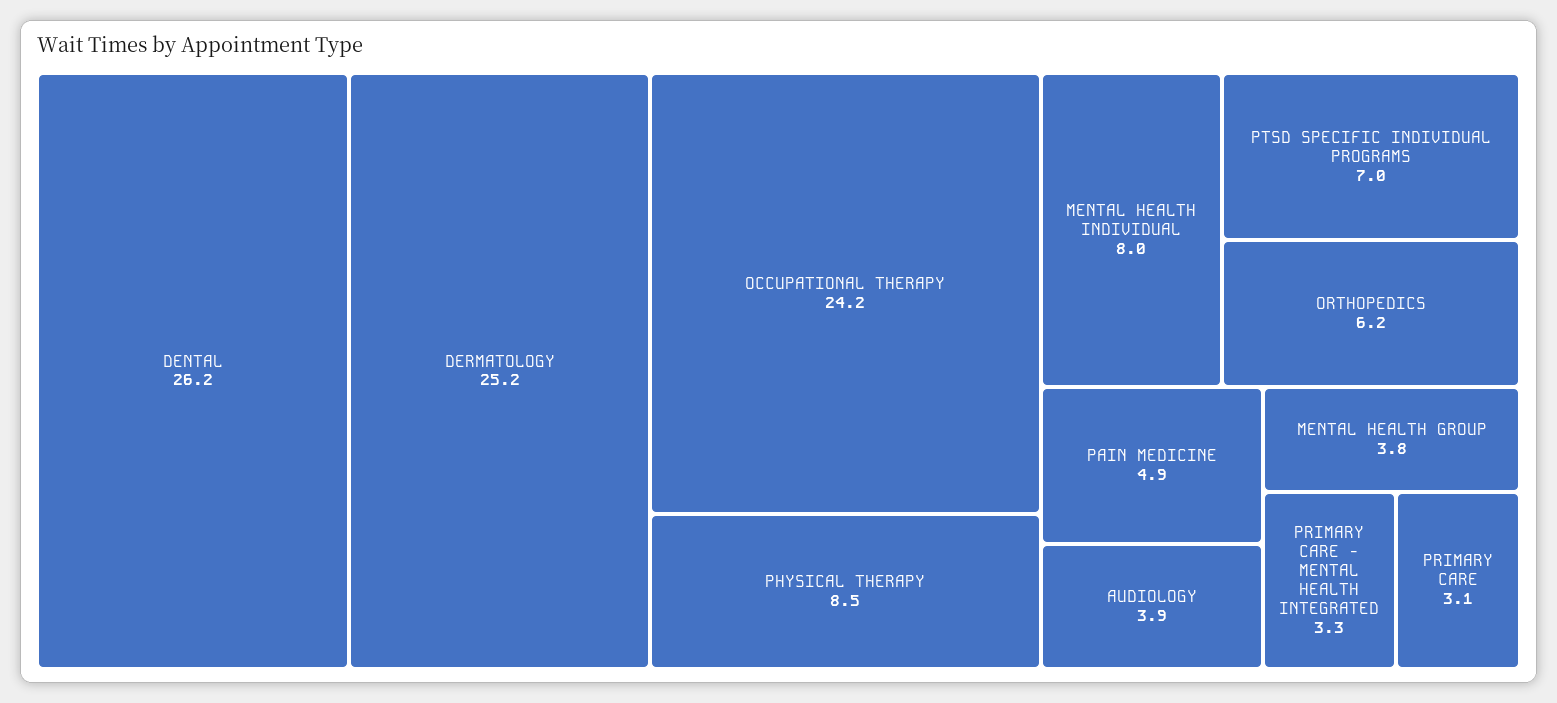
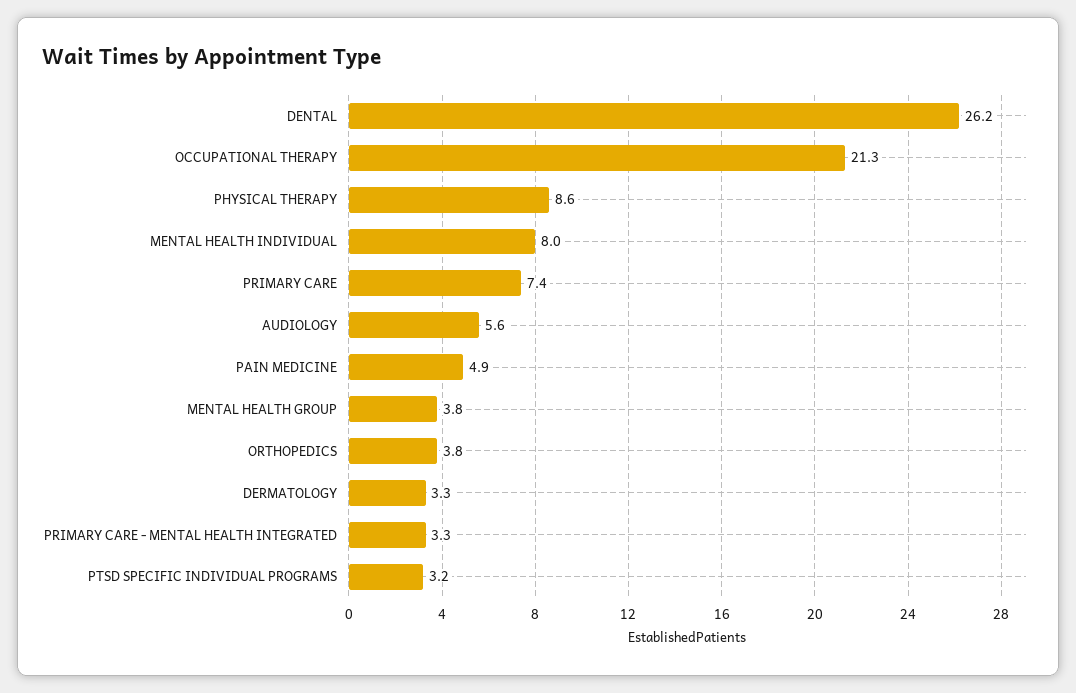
DERMATOLOGY: 25.2 -> 3.3
OCCUPATIONAL THERAPY: 24.2 -> 21.3
PHYSICAL THERAPY: 8.5 -> 8.6
PTSD SPECIFIC INDIVIDUAL PROGRAMS: 7 -> 3.2
ORTHOPEDICS: 6.2 -> 3.8
AUDIOLOGY: 3.9 -> 5.6
PRIMARY CARE: 3.1 -> 7.4

